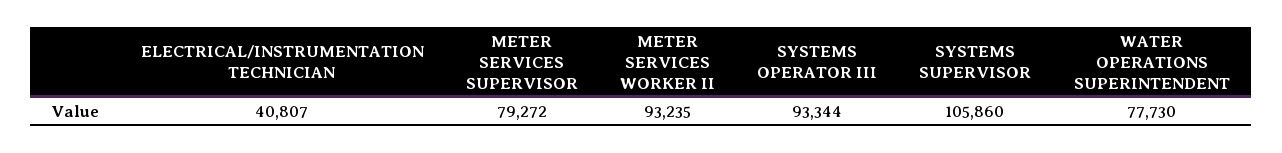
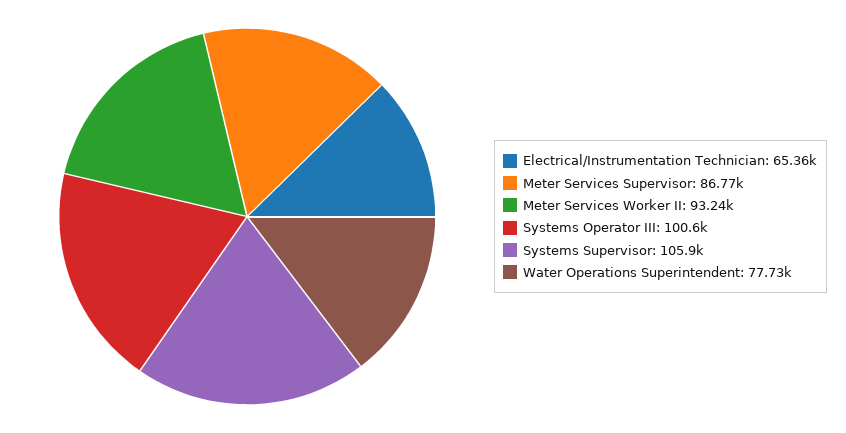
ELECTRICAL/INSTRUMENTATION TECHNICIAN: 40807 -> 65360
METER SERVICES SUPERVISOR: 79272 -> 86770
SYSTEMS OPERATOR III: 93344 -> 100600

